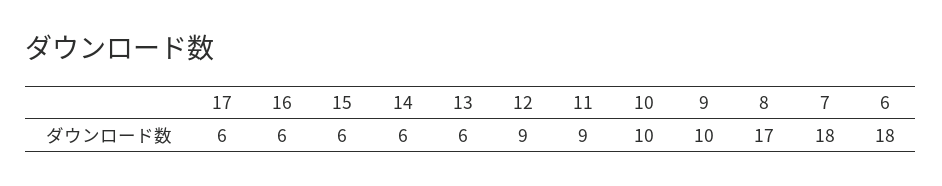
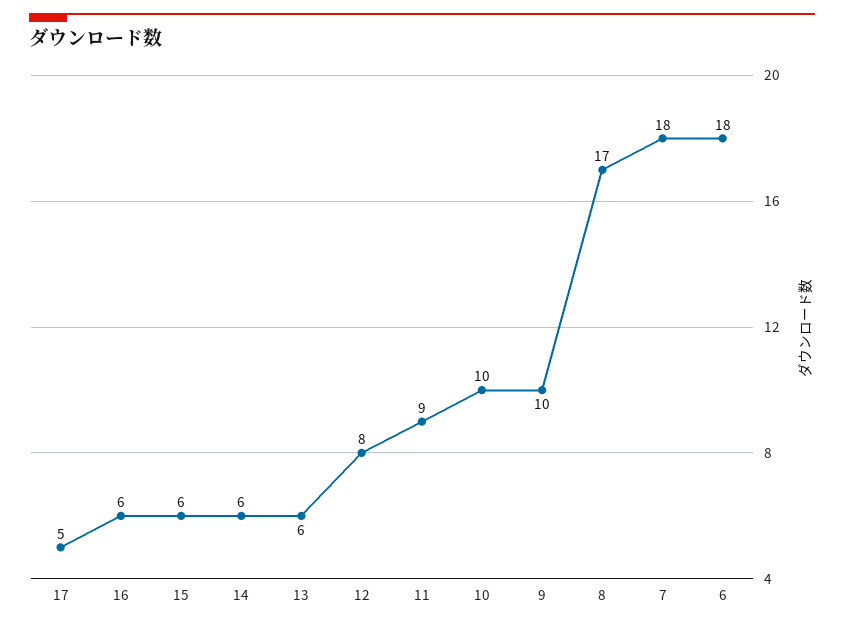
17: 6 -> 5
12: 9 -> 8

